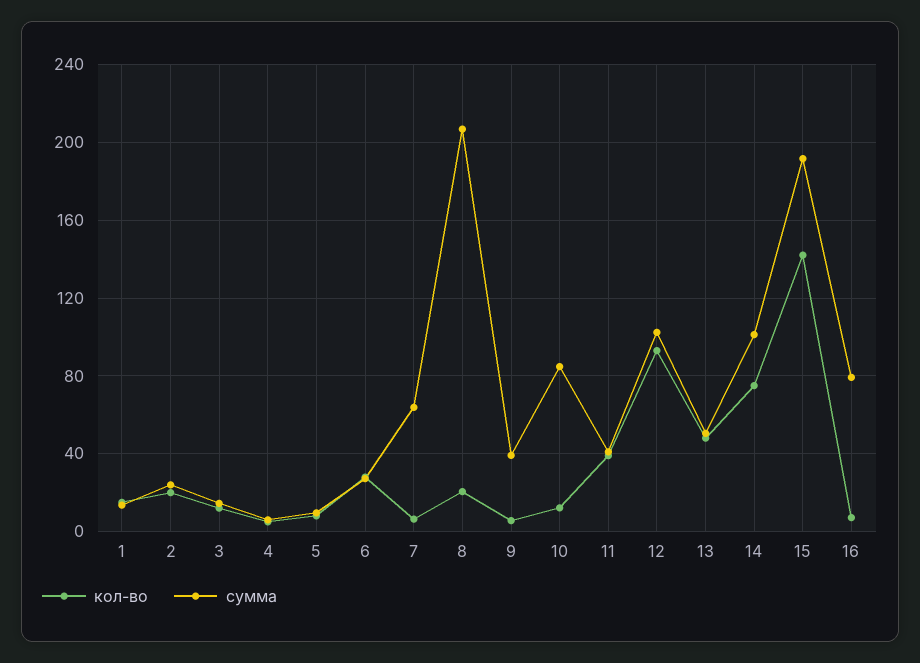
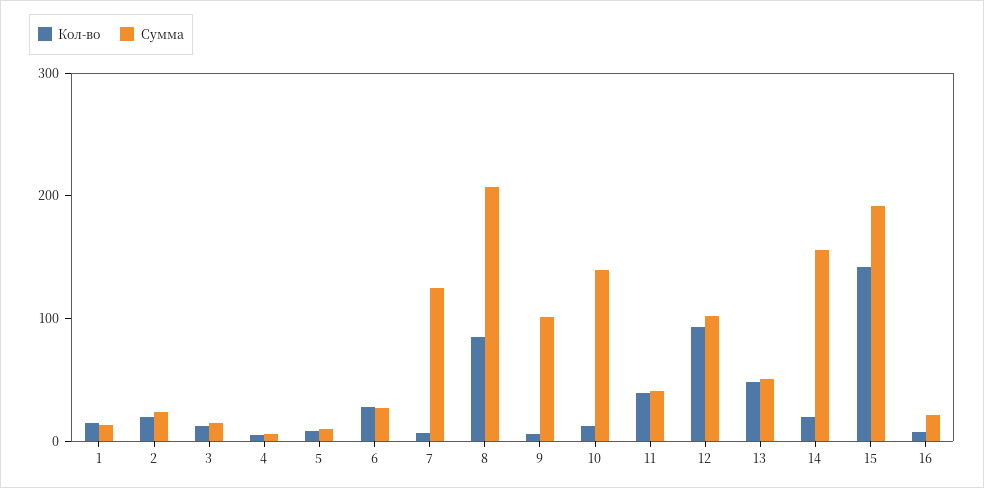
сумма, 7: 65 -> 120
кол-во, 8: 20 -> 80
сумма, 9: 40 -> 100
сумма, 10: 85 -> 140
кол-во, 14: 75 -> 20
сумма, 14: 100 -> 160
сумма, 16: 80 -> 20

